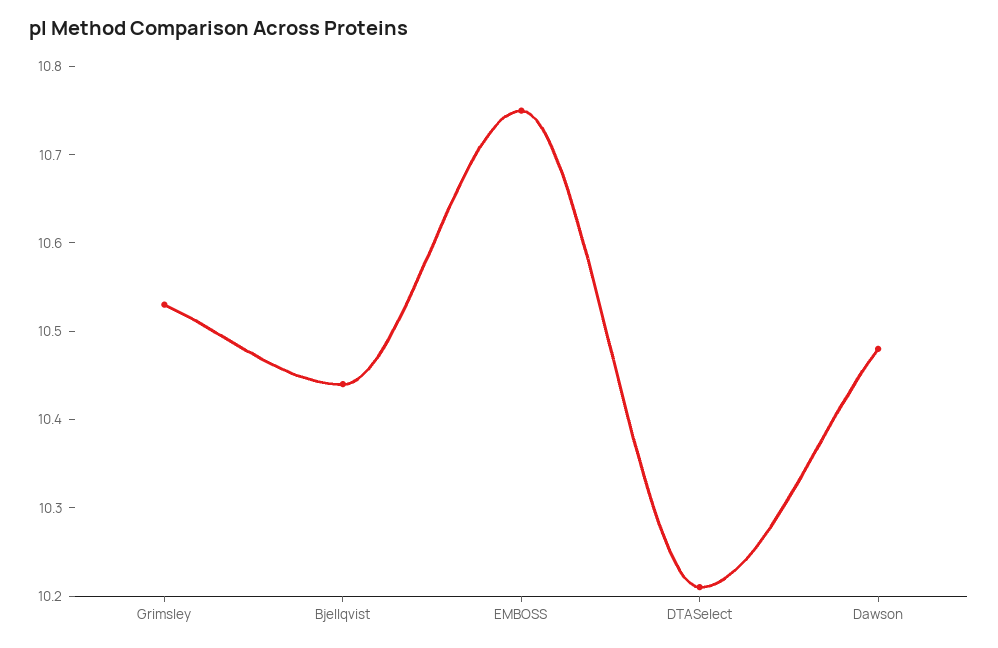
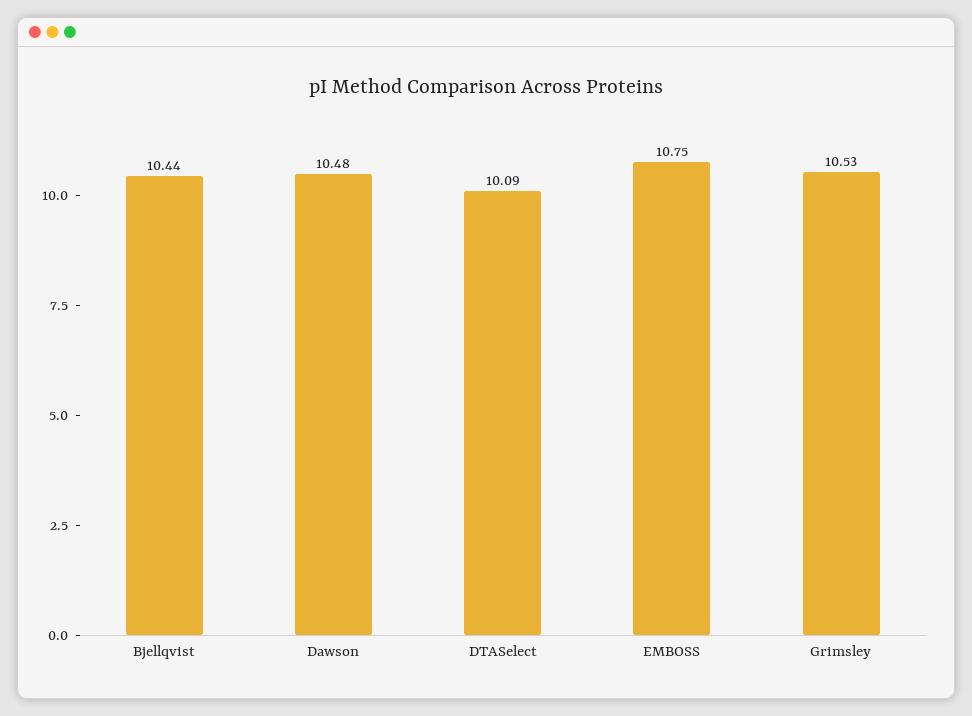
DTASelect: 10.21 -> 10.09

